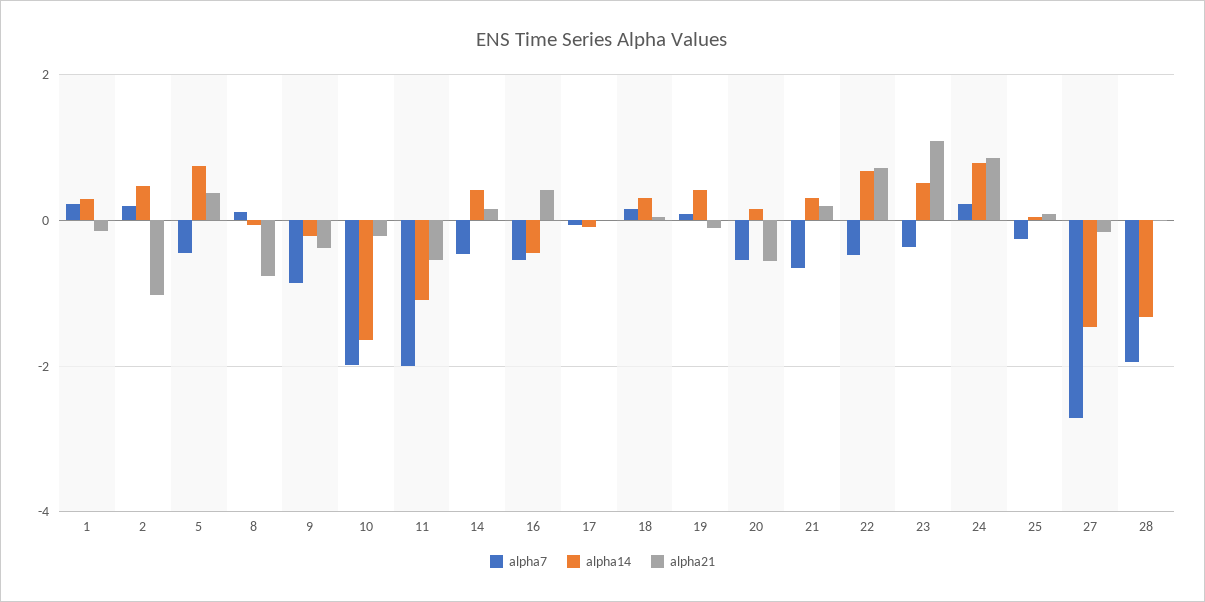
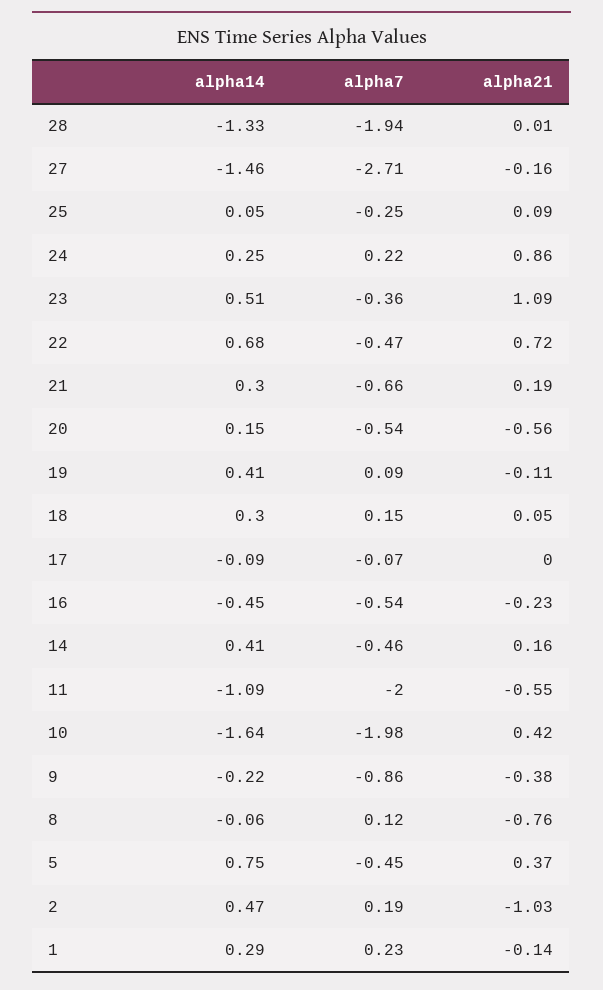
alpha21, 10: -0.2 -> 0.42
alpha21, 16: 0.4 -> -0.23
alpha14, 24: 0.8 -> 0.25

